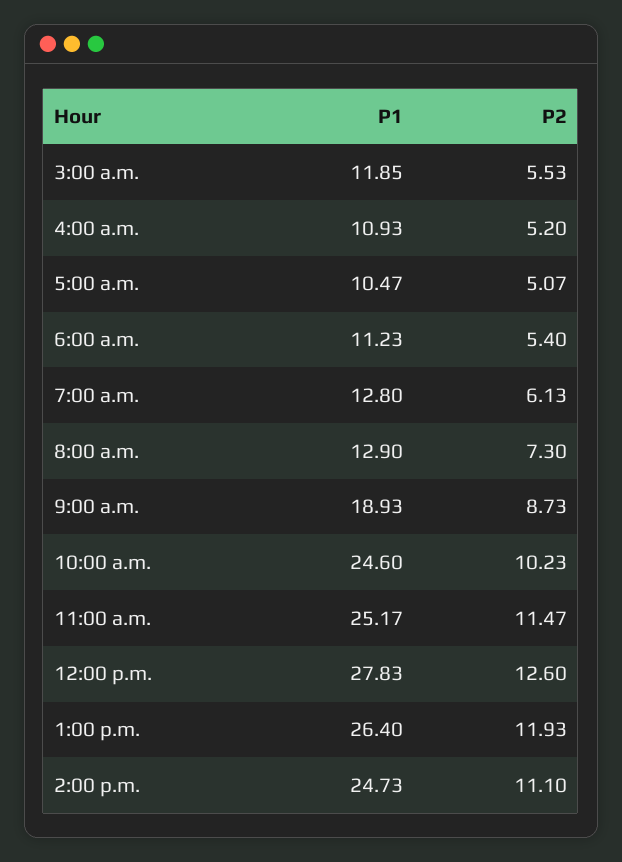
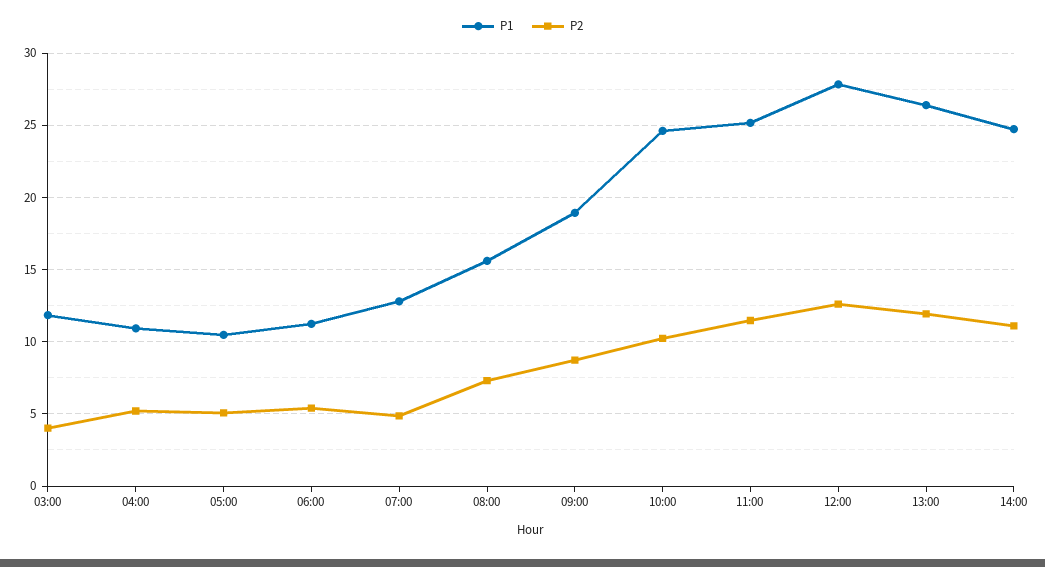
P2, 3:00 a.m.: 5.53 -> 4
P2, 7:00 a.m.: 6.13 -> 5
P1, 8:00 a.m.: 12.9 -> 15.5

